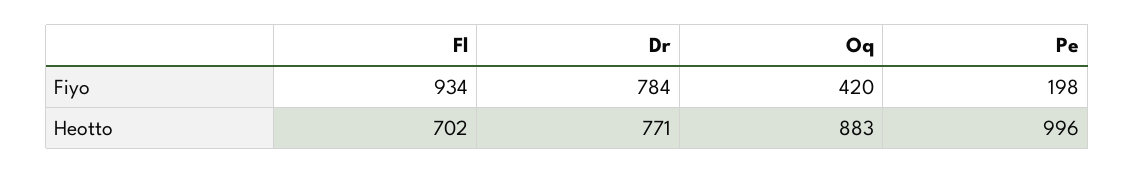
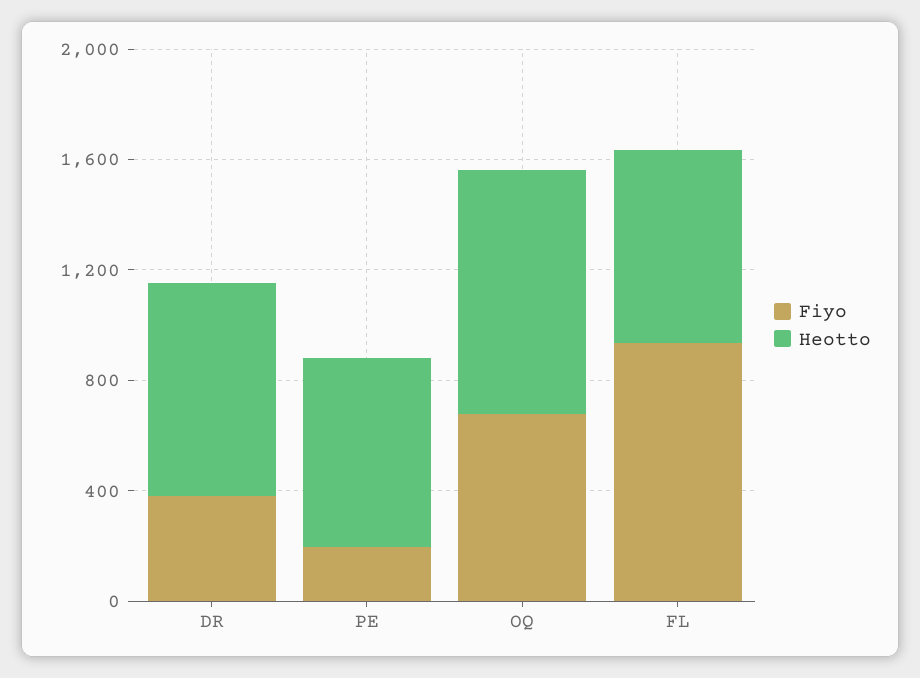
Fiyo, Dr: 784 -> 400
Fiyo, Oq: 420 -> 700
Heotto, Pe: 996 -> 700

